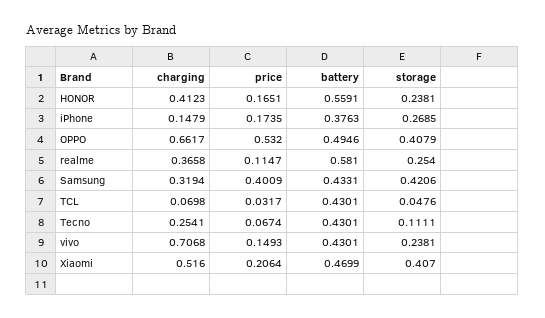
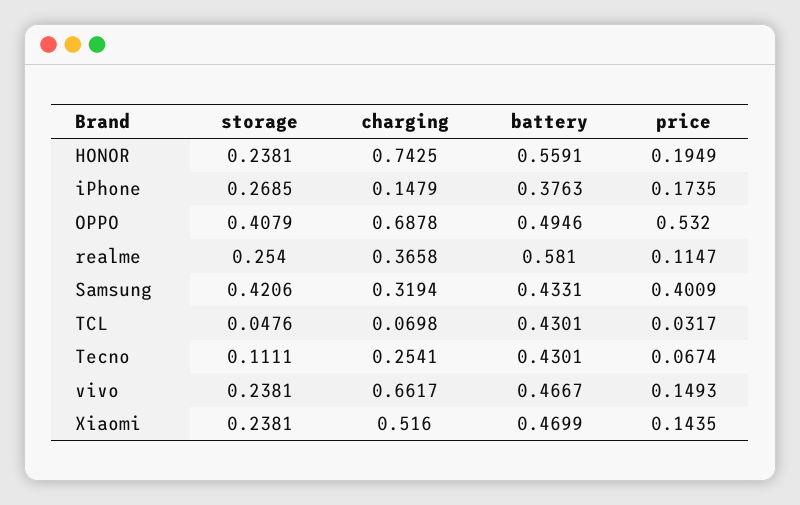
charging, HONOR: 0.4123 -> 0.7425
price, HONOR: 0.1651 -> 0.1949
charging, OPPO: 0.6617 -> 0.6878
charging, vivo: 0.7068 -> 0.6617
battery, vivo: 0.4301 -> 0.4667
price, Xiaomi: 0.2064 -> 0.1435
storage, Xiaomi: 0.407 -> 0.2381

